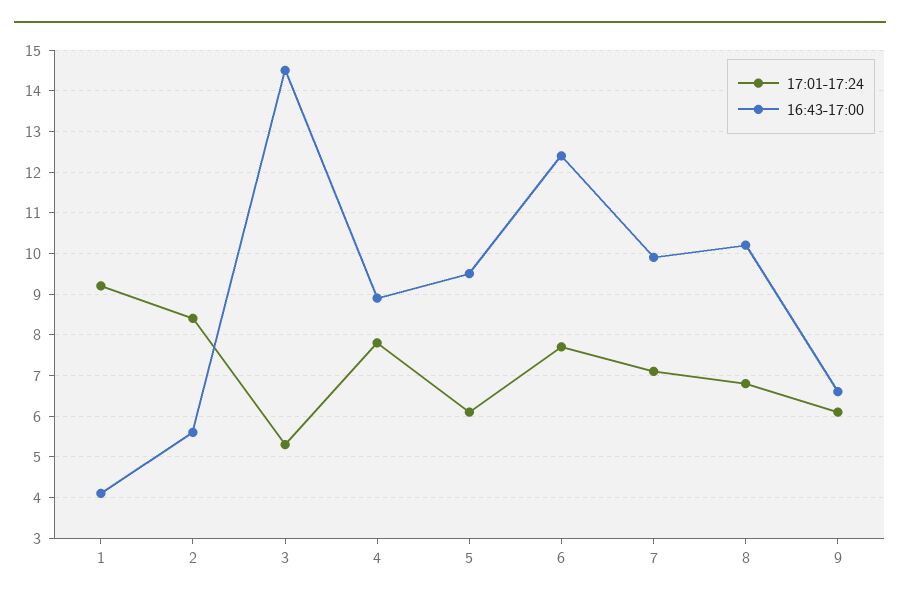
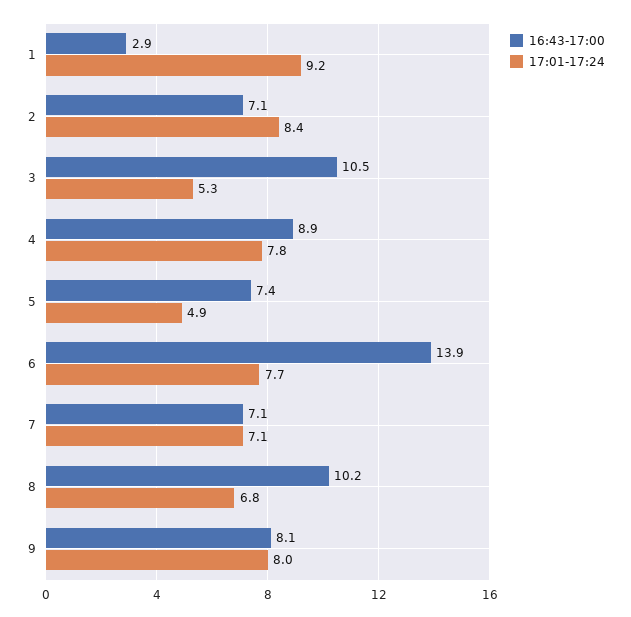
16:43-17:00, 1: 4 -> 2.9
16:43-17:00, 2: 5.5 -> 7.1
16:43-17:00, 3: 14.5 -> 10.5
17:01-17:24, 5: 6 -> 4.9
16:43-17:00, 5: 9.5 -> 7.4
16:43-17:00, 6: 12.5 -> 13.9
16:43-17:00, 7: 10 -> 7.1
17:01-17:24, 9: 6 -> 8
16:43-17:00, 9: 6.5 -> 8.1

